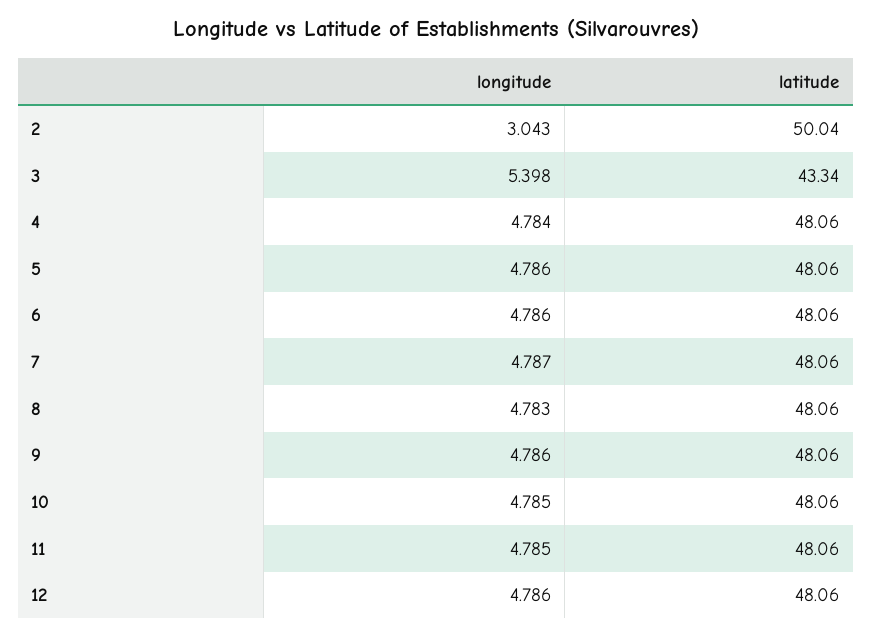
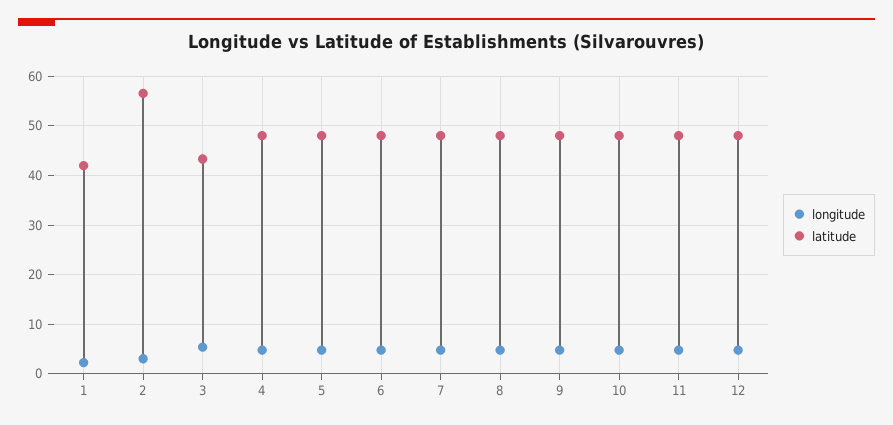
latitude, 2: 50.04 -> 56
longitude, 1: none -> 2
latitude, 1: none -> 42

